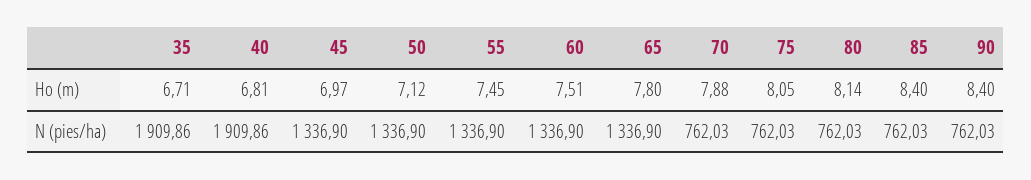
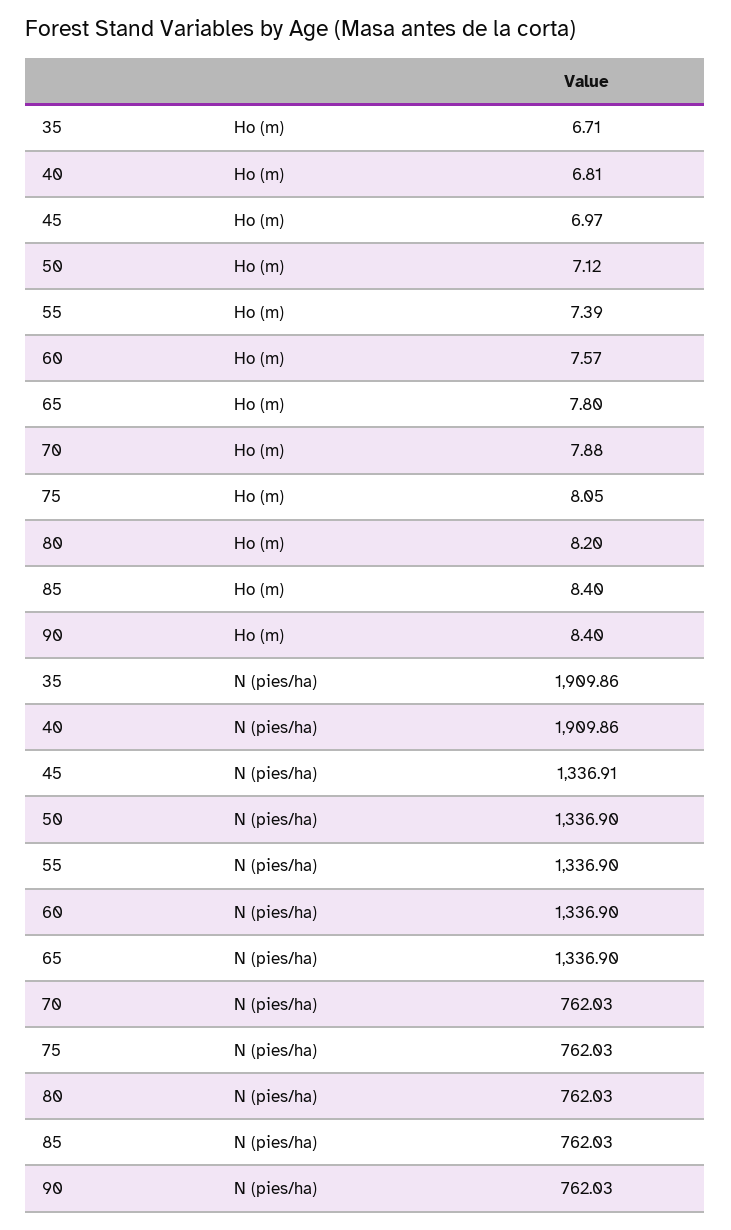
55, Ho (m): 7.45 -> 7.39
60, Ho (m): 7.51 -> 7.57
80, Ho (m): 8.14 -> 8.2
45, N (pies/ha): 1336.9 -> 1336.91

